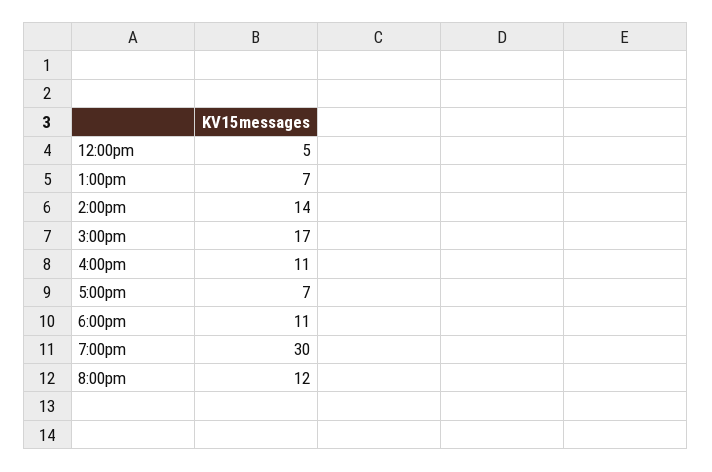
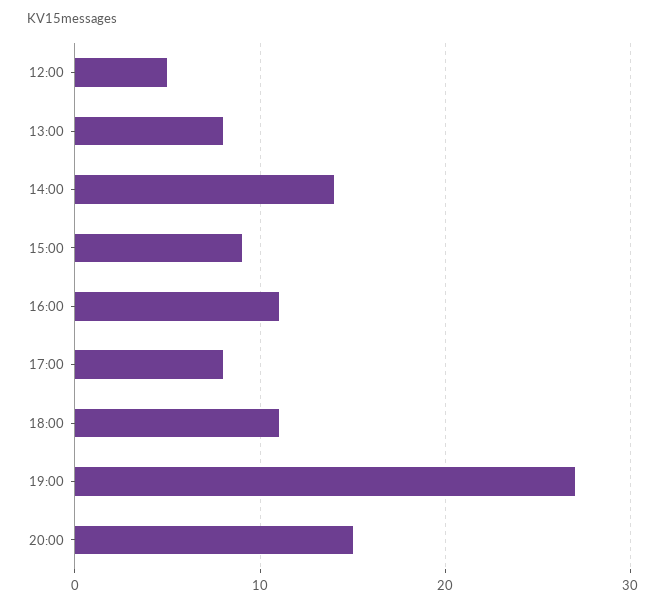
1:00pm: 7 -> 8
3:00pm: 17 -> 9
5:00pm: 7 -> 8
7:00pm: 30 -> 27
8:00pm: 12 -> 15

